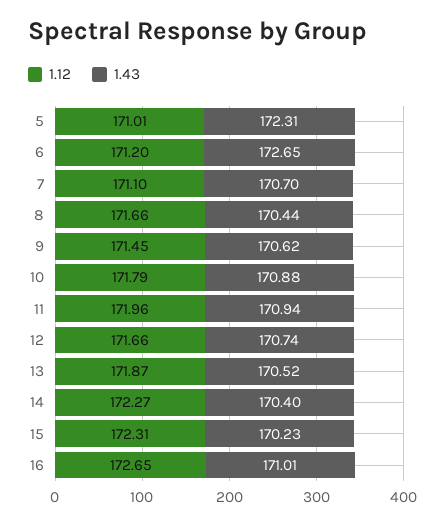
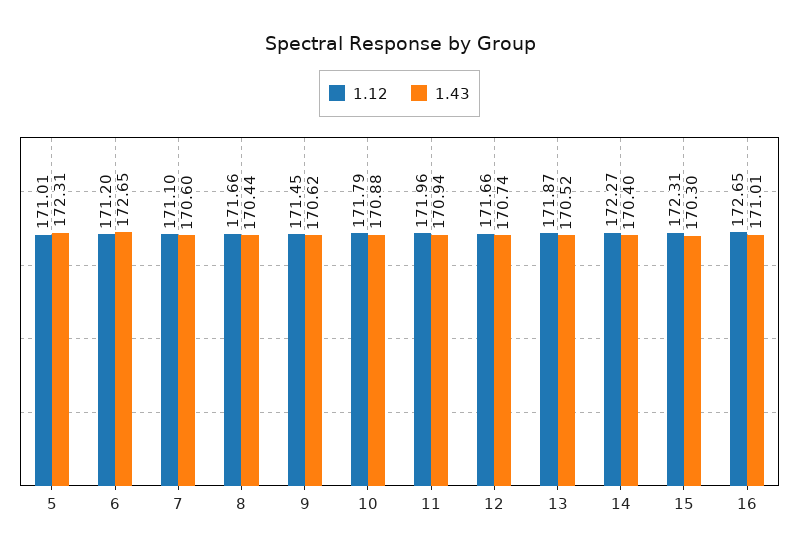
1.43, 7: 170.7 -> 170.6
1.43, 15: 170.23 -> 170.3

